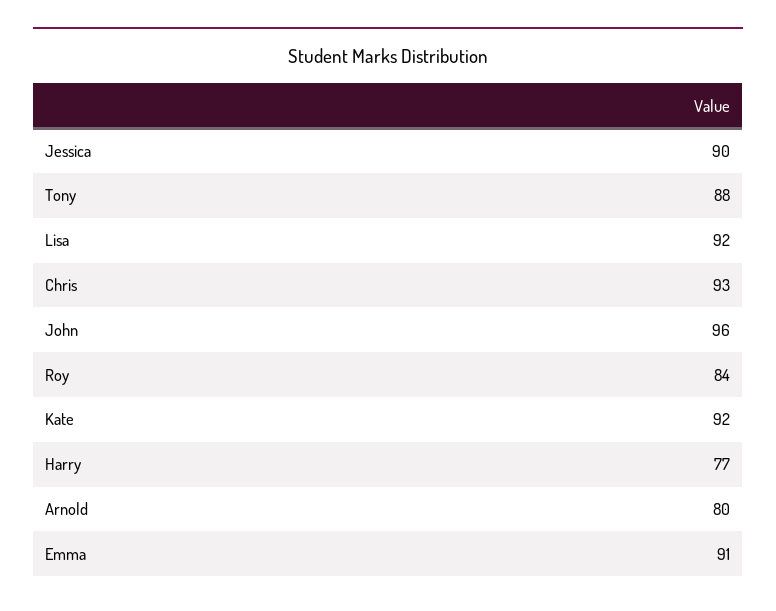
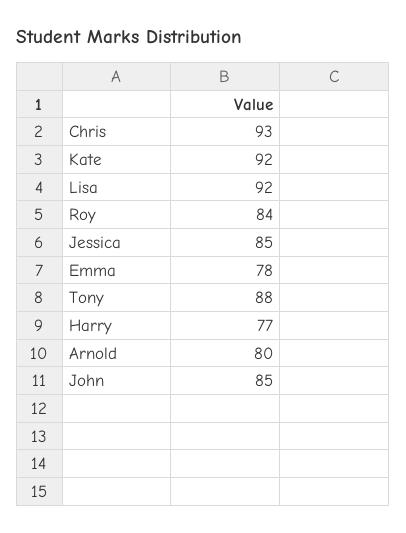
Jessica: 90 -> 85
John: 96 -> 85
Emma: 91 -> 78

